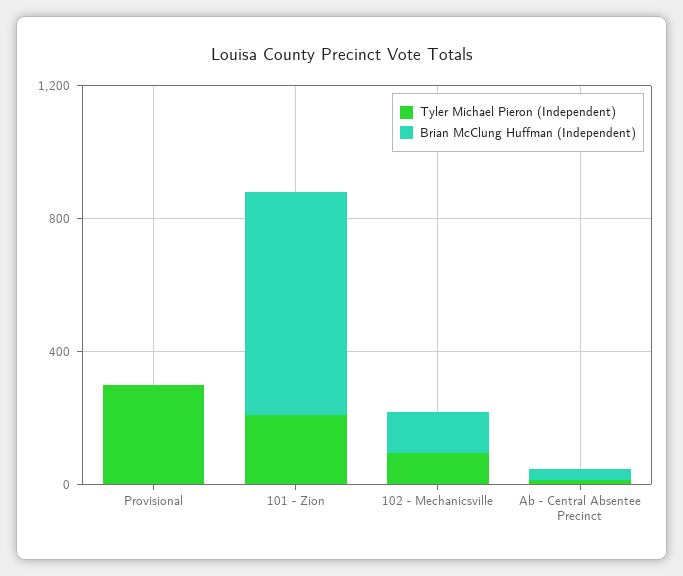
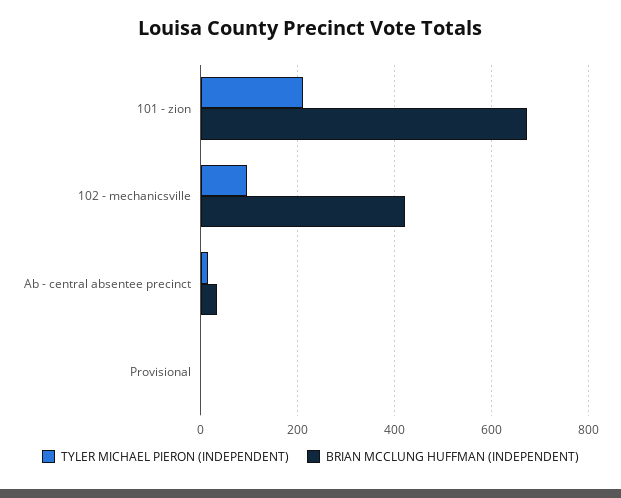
Tyler Michael Pieron (Independent), Provisional: 300 -> 0
Brian McClung Huffman (Independent), 102 - Mechanicsville: 100 -> 420

